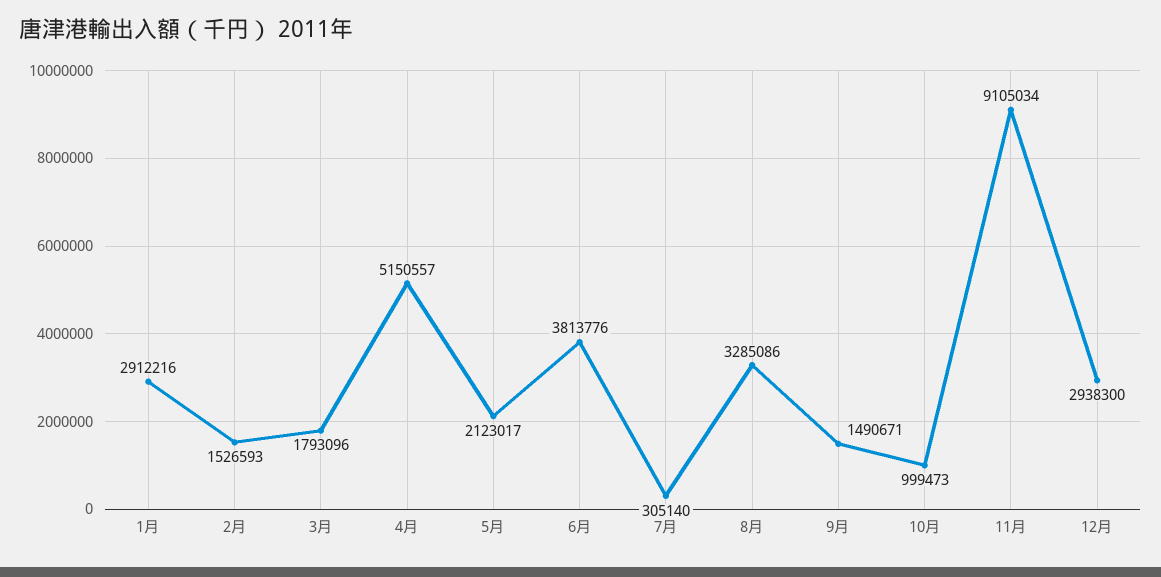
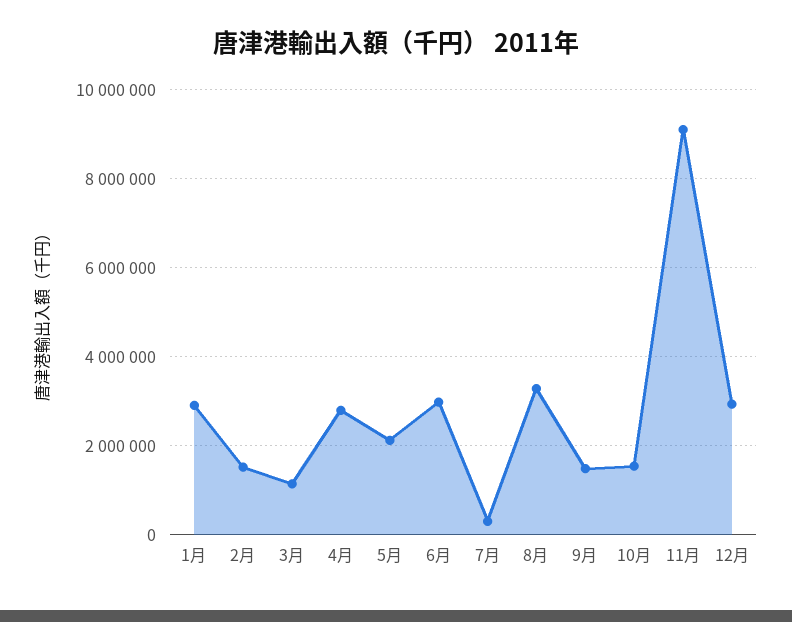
3月: 1793096 -> 1200000
4月: 5150557 -> 2800000
6月: 3813776 -> 3000000
10月: 999473 -> 1600000

